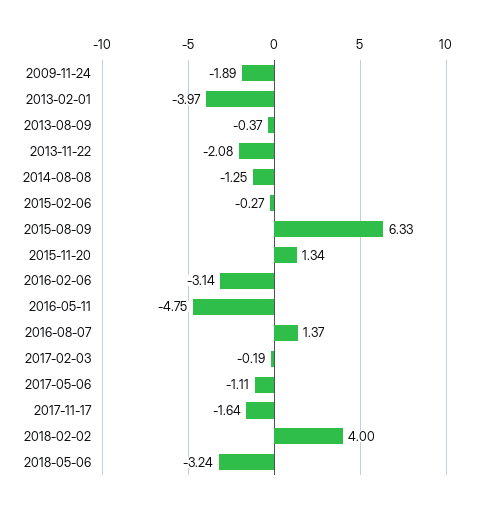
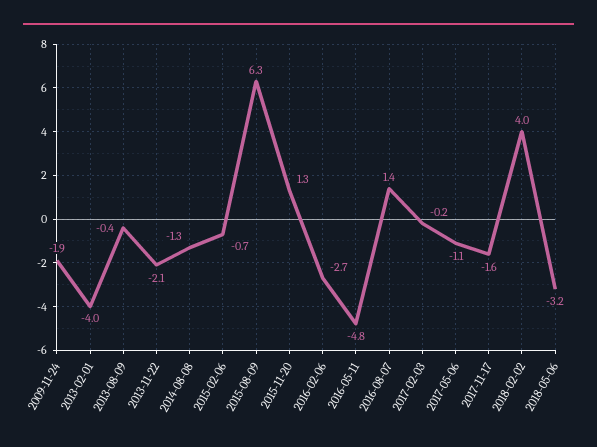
2015-02-06: -0.27 -> -0.7
2016-02-06: -3.14 -> -2.7

